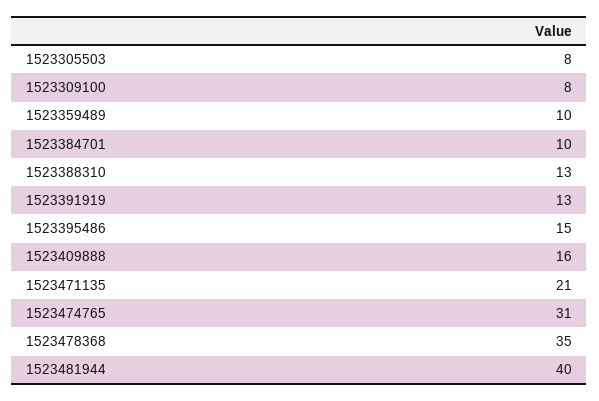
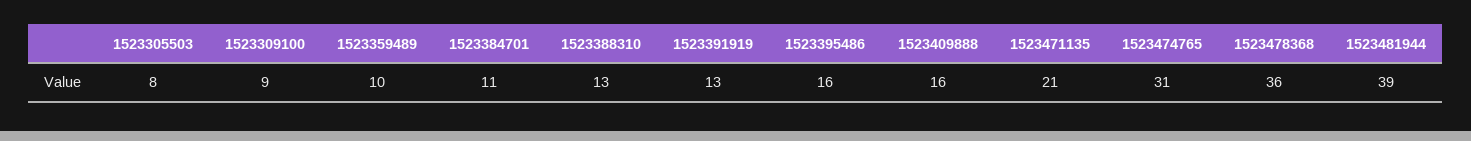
1523309100: 8 -> 9
1523384701: 10 -> 11
1523395486: 15 -> 16
1523478368: 35 -> 36
1523481944: 40 -> 39

